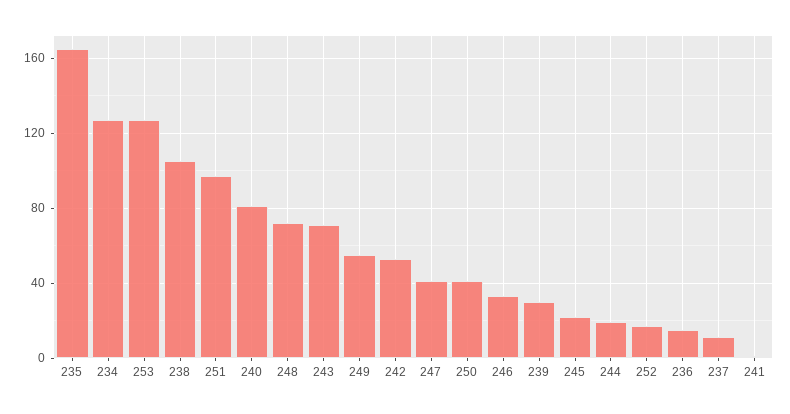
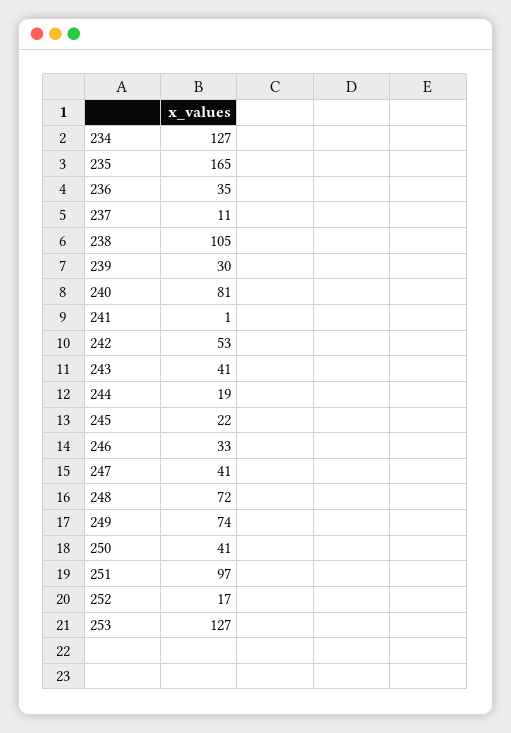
243: 70 -> 41
249: 55 -> 74
236: 15 -> 35

